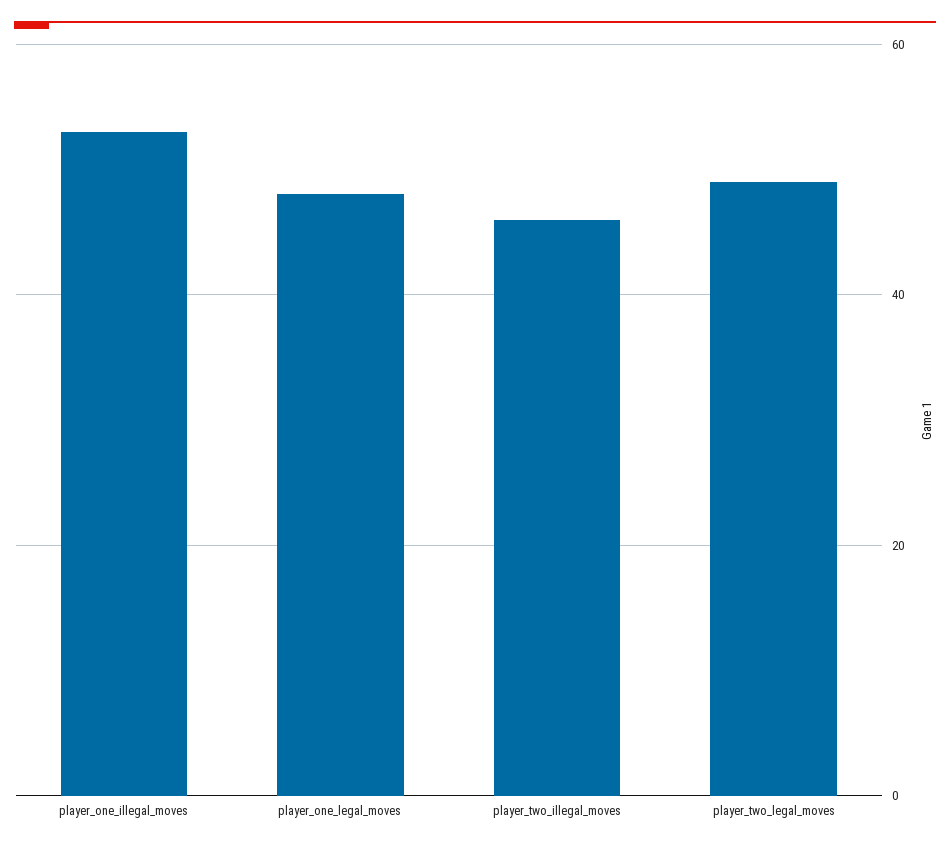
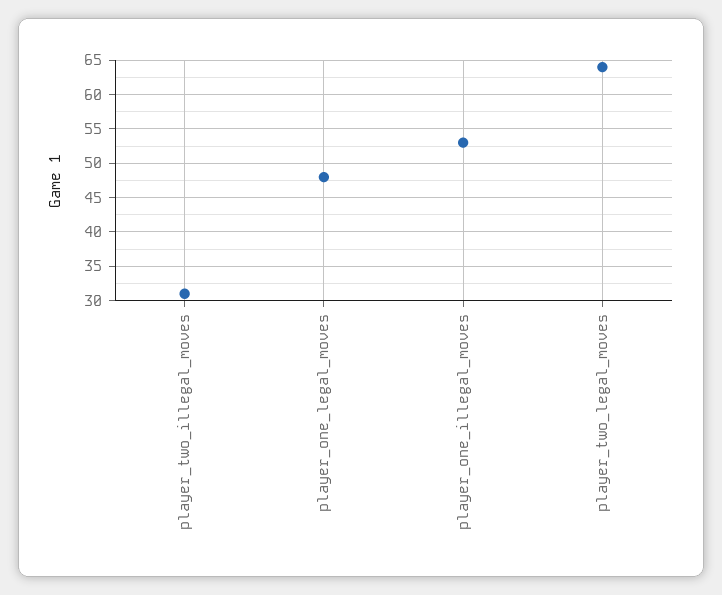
player_two_illegal_moves: 45 -> 31
player_two_legal_moves: 50 -> 64

